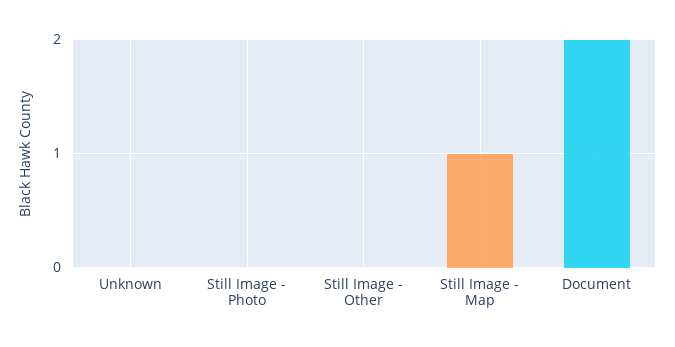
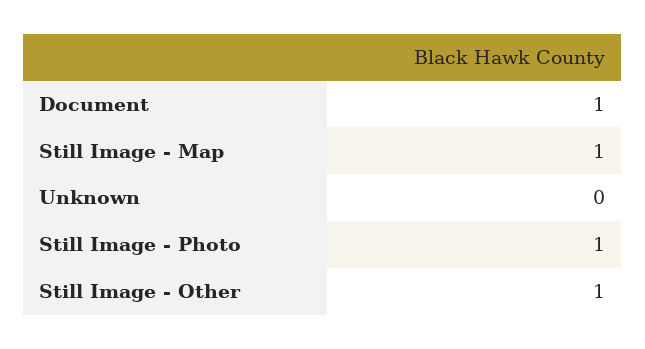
Still Image - Photo: 0 -> 1
Still Image - Other: 0 -> 1
Document: 2 -> 1

